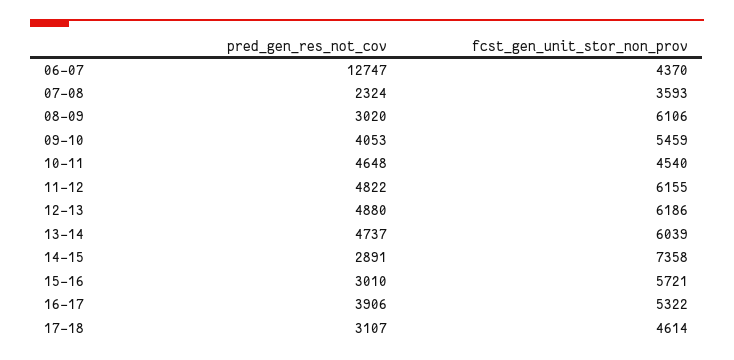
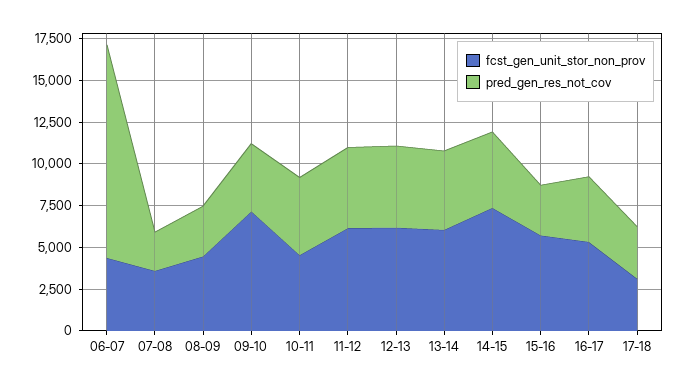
fcst_gen_unit_stor_non_prov, 08-09: 6106 -> 4500
fcst_gen_unit_stor_non_prov, 09-10: 5459 -> 7000
pred_gen_res_not_cov, 14-15: 2891 -> 4500
fcst_gen_unit_stor_non_prov, 17-18: 4614 -> 3000

